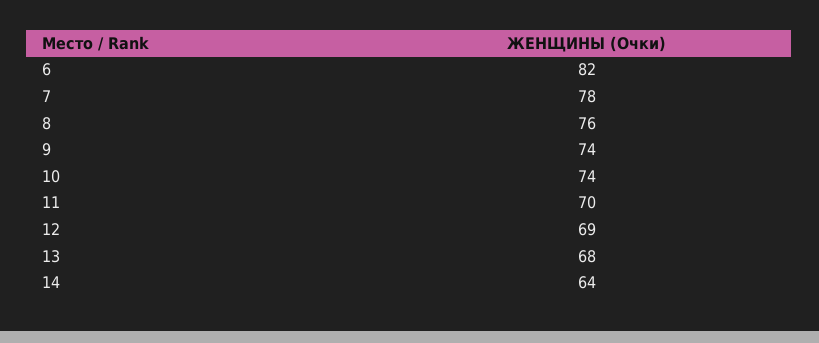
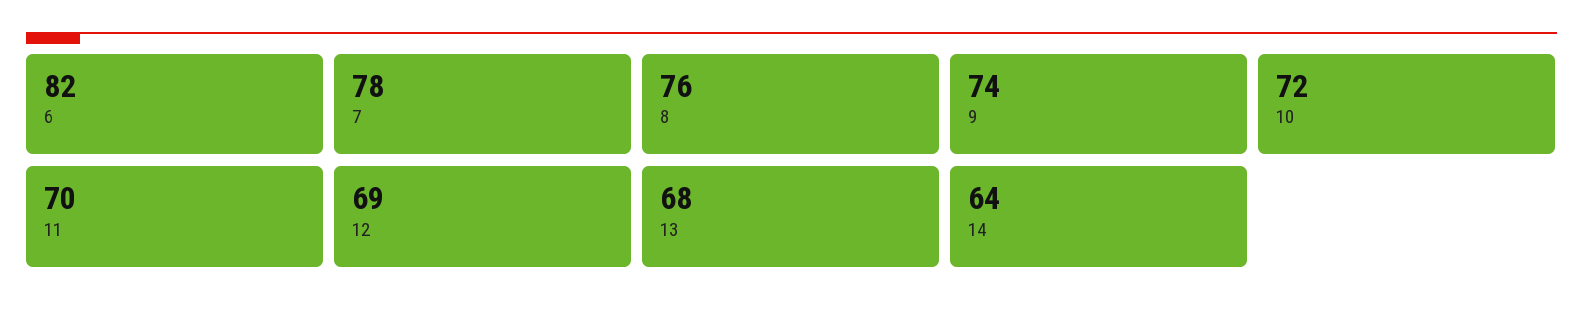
10: 74 -> 72

